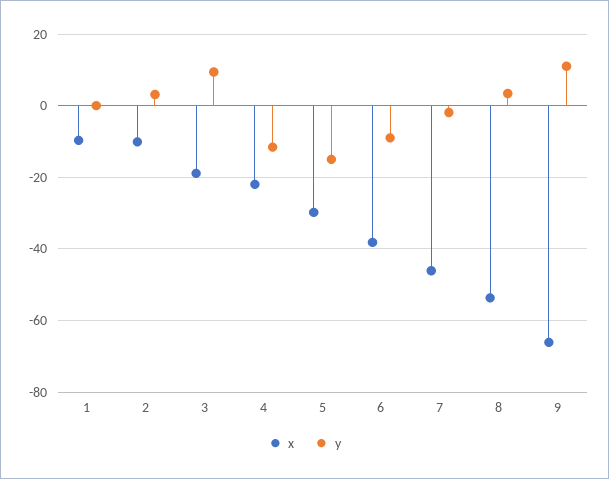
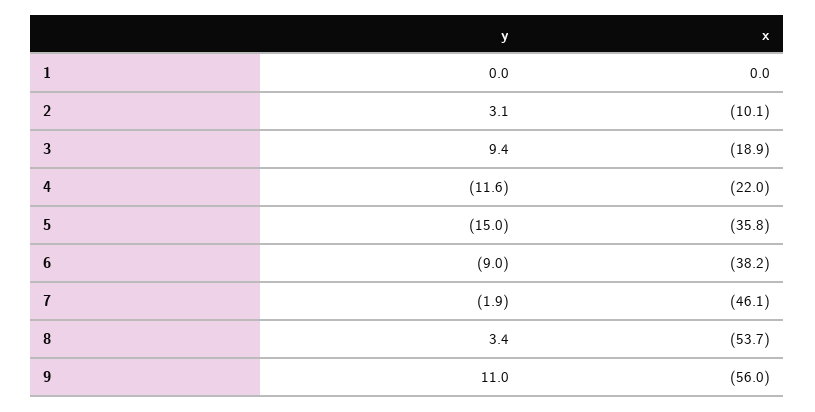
x, 1: -10 -> 0
x, 5: -30 -> -35.8
x, 9: -66 -> -56

